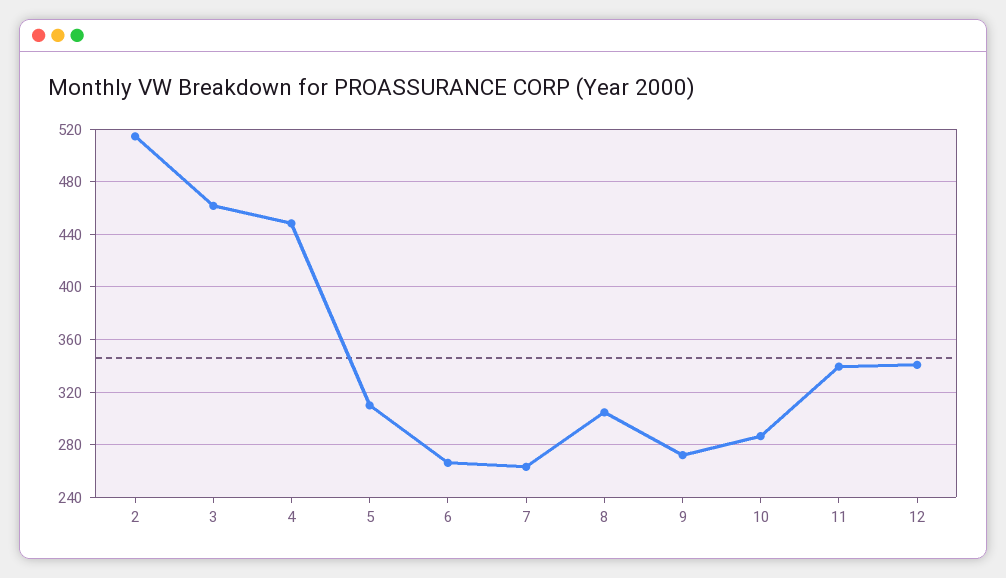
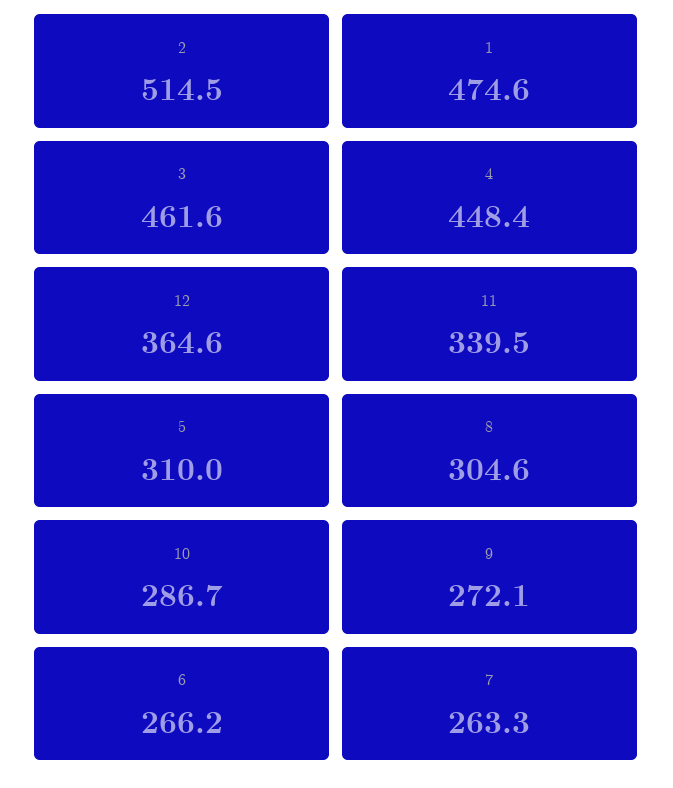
12: 340 -> 364.6
1: none -> 474.6

